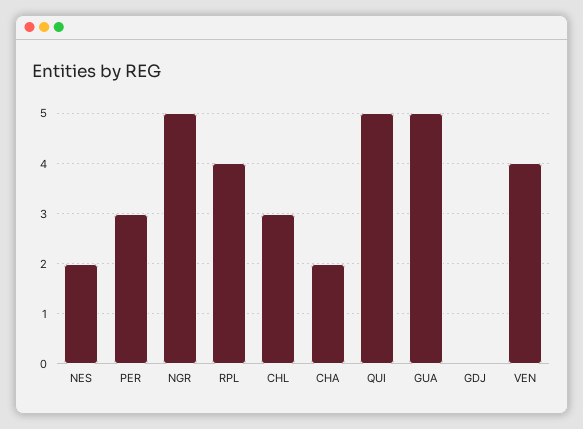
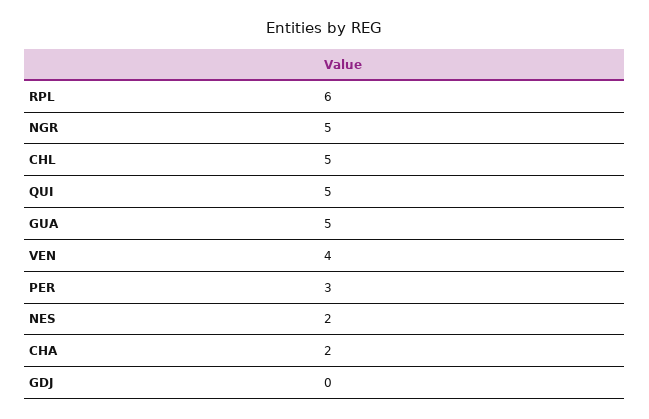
RPL: 4 -> 6
CHL: 3 -> 5

